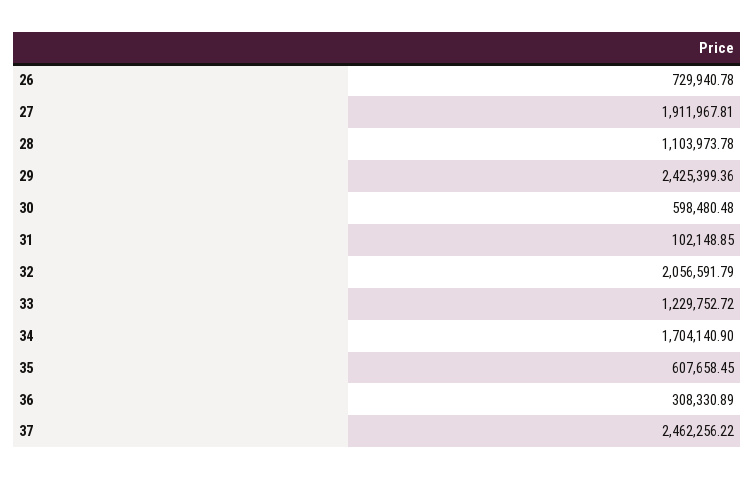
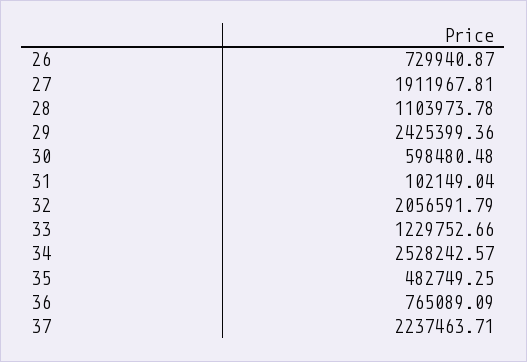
26: 729940.78 -> 729940.87
31: 102148.85 -> 102149.04
33: 1229752.72 -> 1229752.66
34: 1704140.9 -> 2528242.57
35: 607658.45 -> 482749.25
36: 308330.89 -> 765089.09
37: 2462256.22 -> 2237463.71

